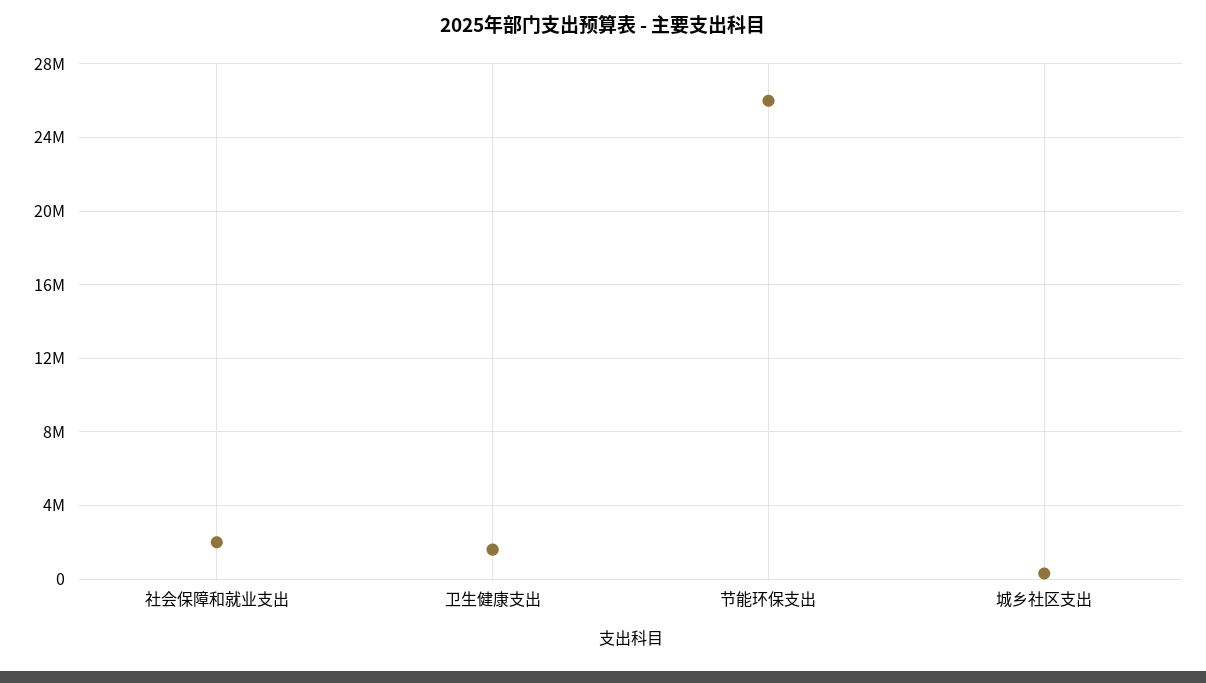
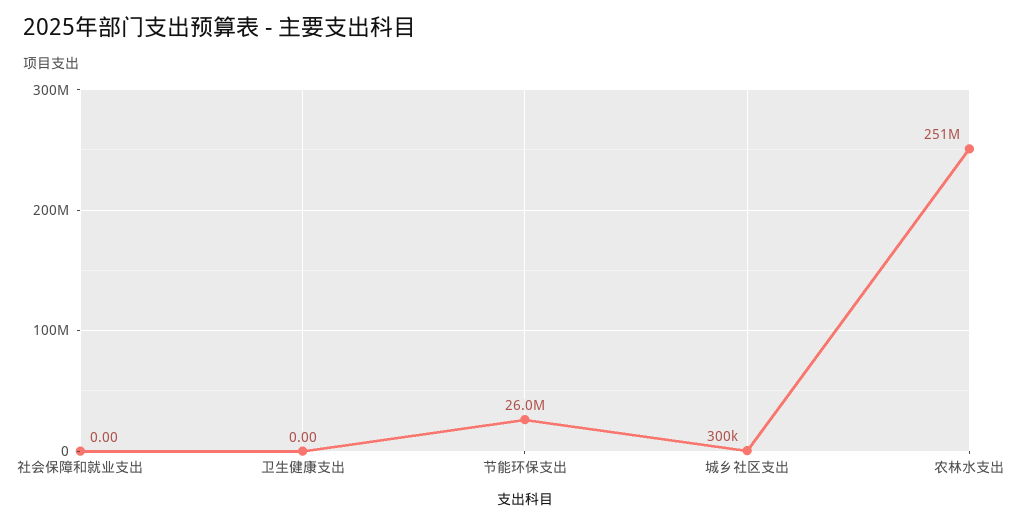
社会保障和就业支出: 2000000 -> 0
卫生健康支出: 1500000 -> 0
农林水支出: none -> 251000000

